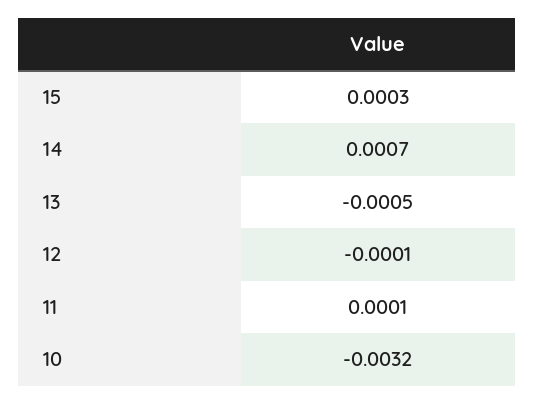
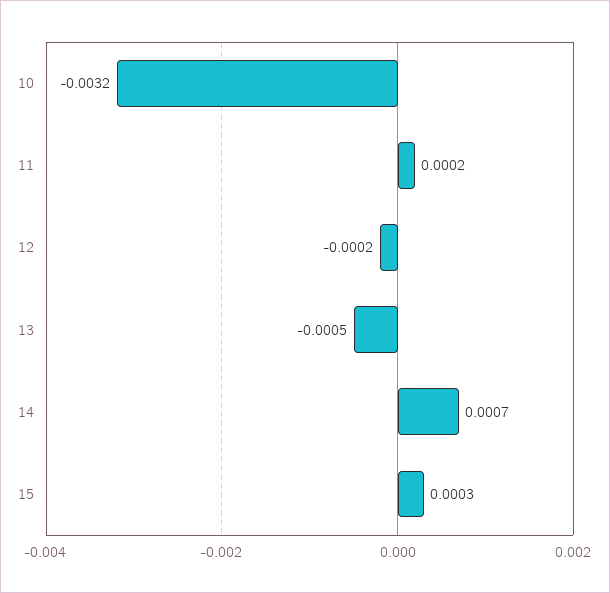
12: -0.0001 -> -0.0002
11: 0.0001 -> 0.0002

